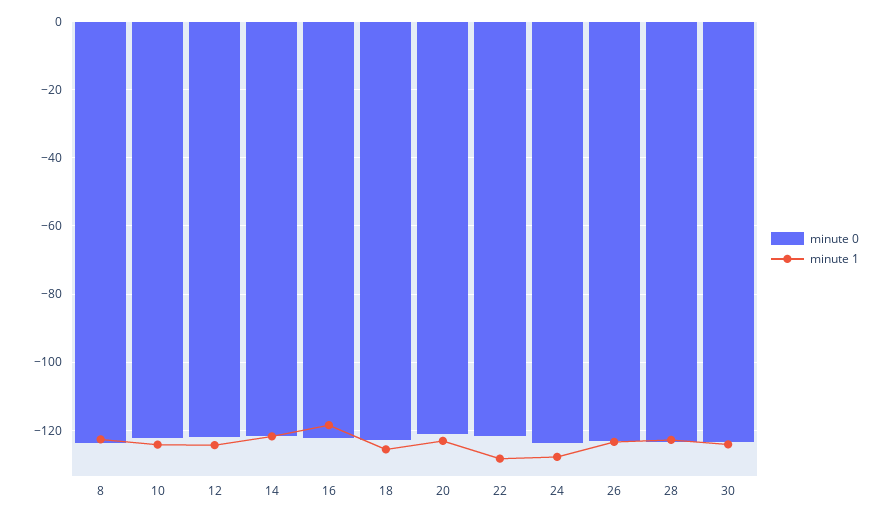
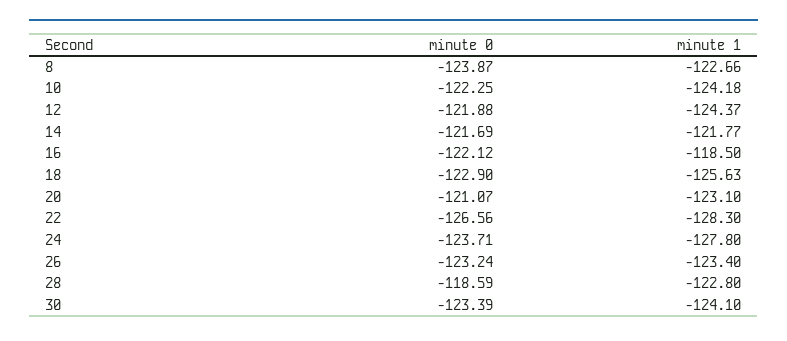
minute 0, 22: -122 -> -126.56
minute 0, 28: -124 -> -118.59

